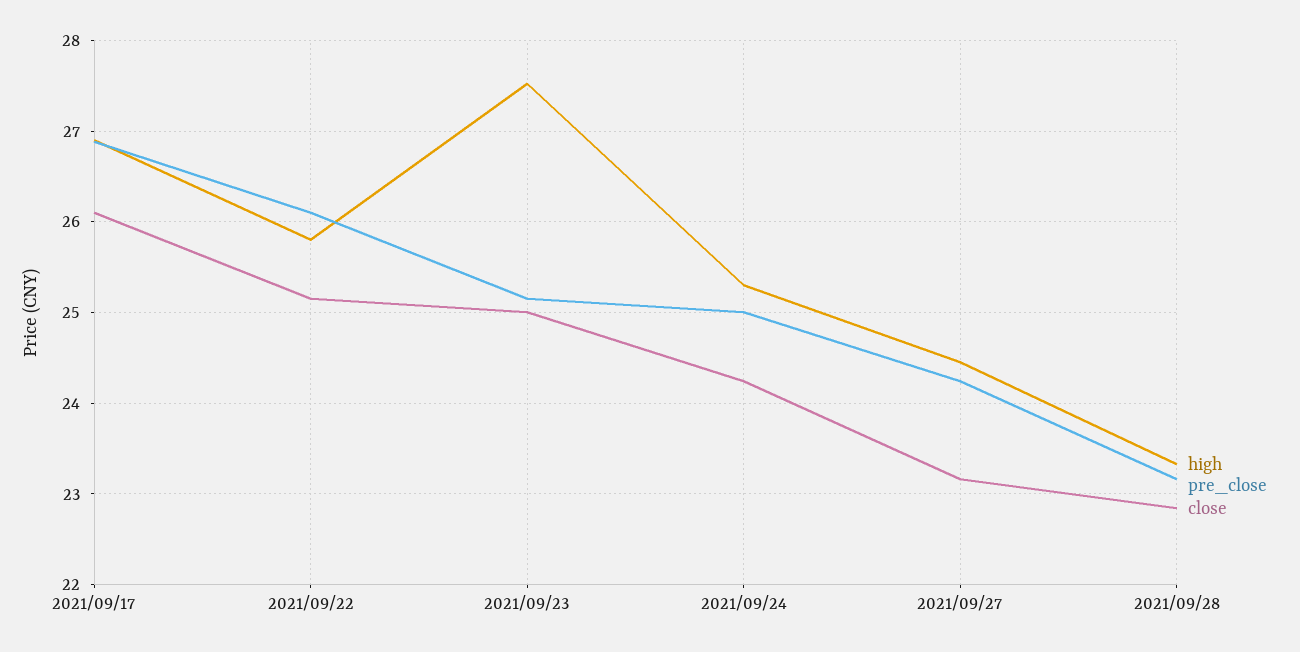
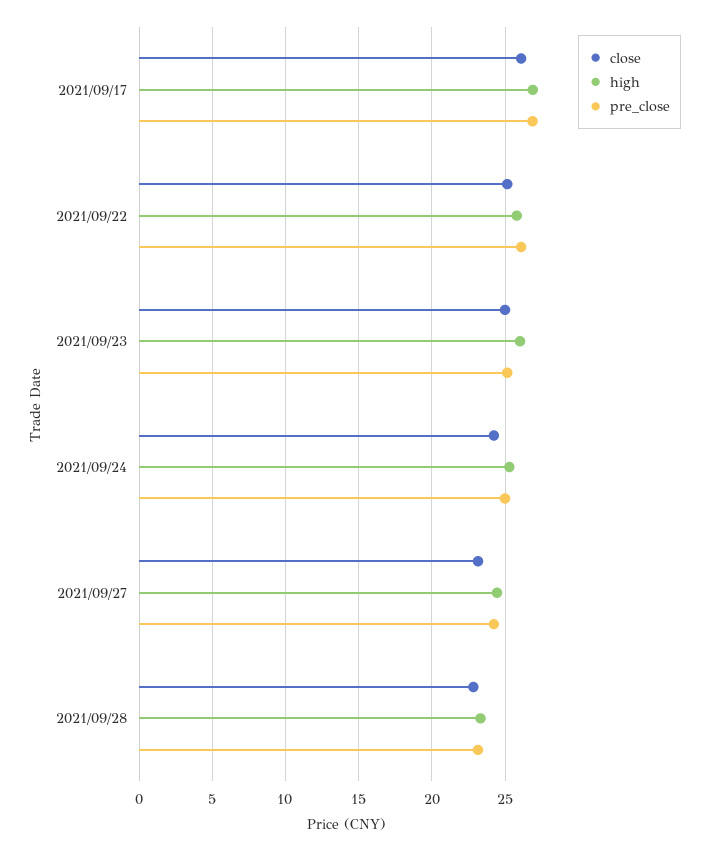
high, 2021/09/23: 27.5 -> 26

